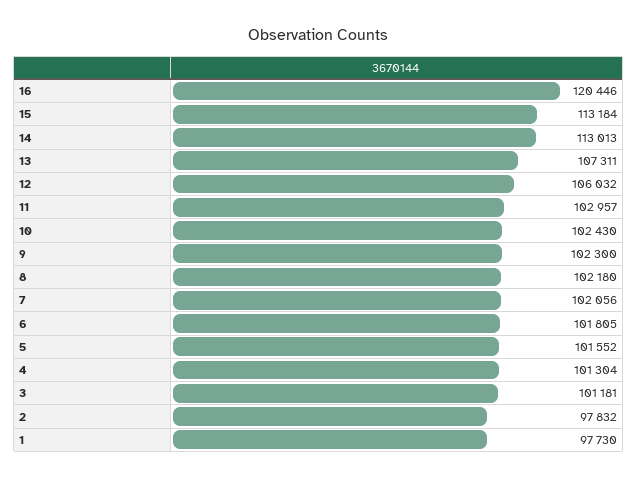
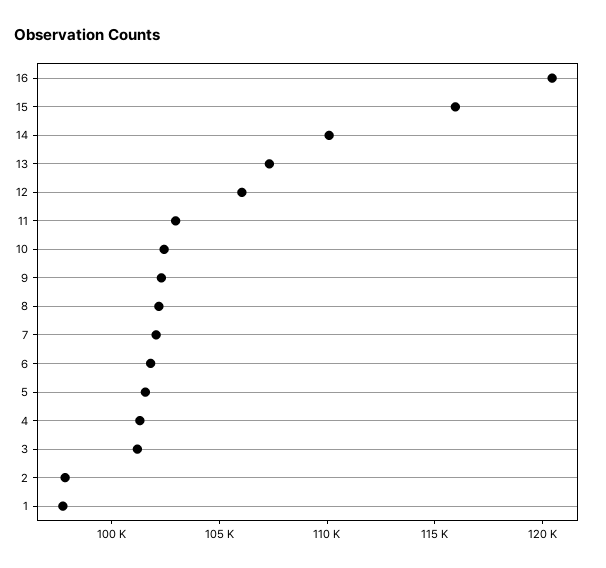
15: 113184 -> 116000
14: 113013 -> 110000

